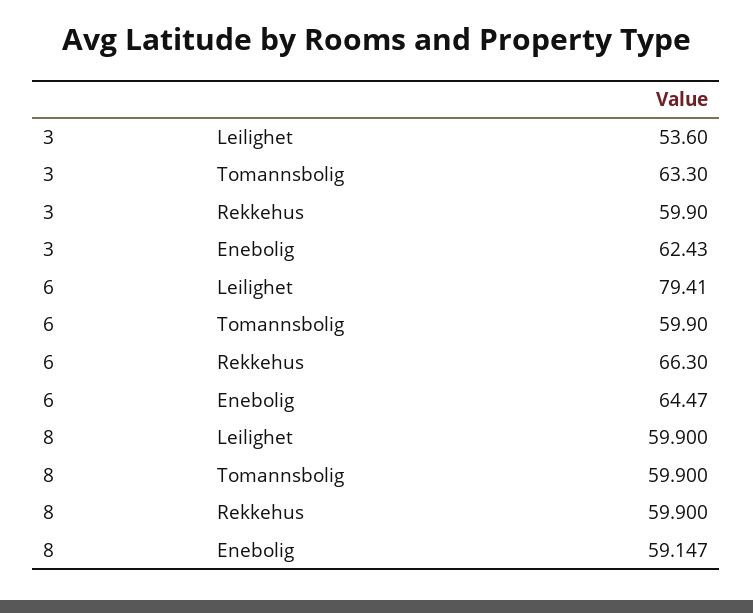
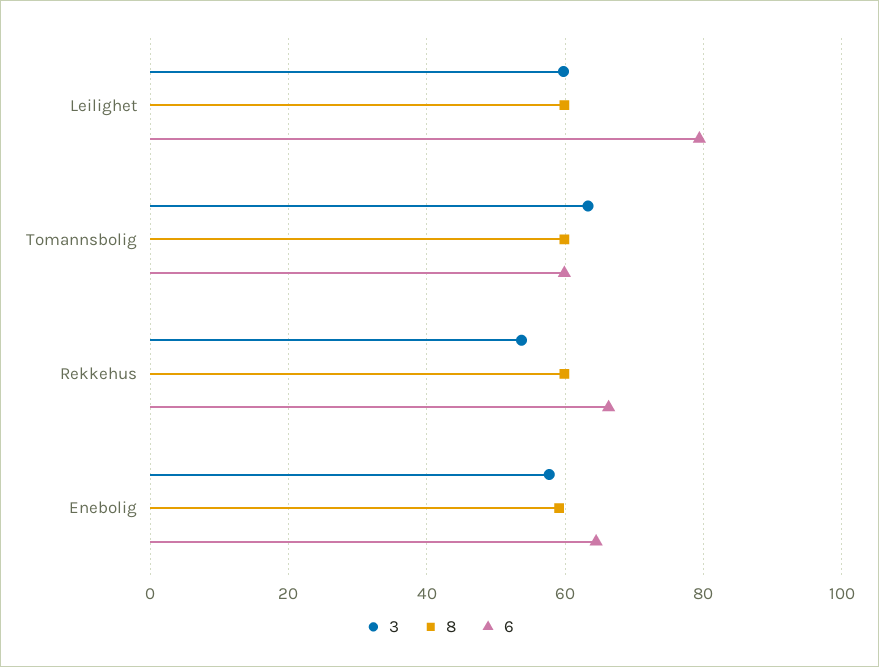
3, Leilighet: 53.6 -> 60
3, Rekkehus: 59.9 -> 54
3, Enebolig: 62.43 -> 58

